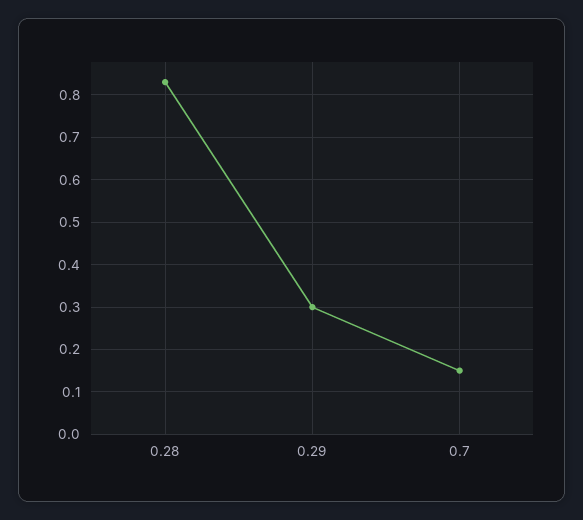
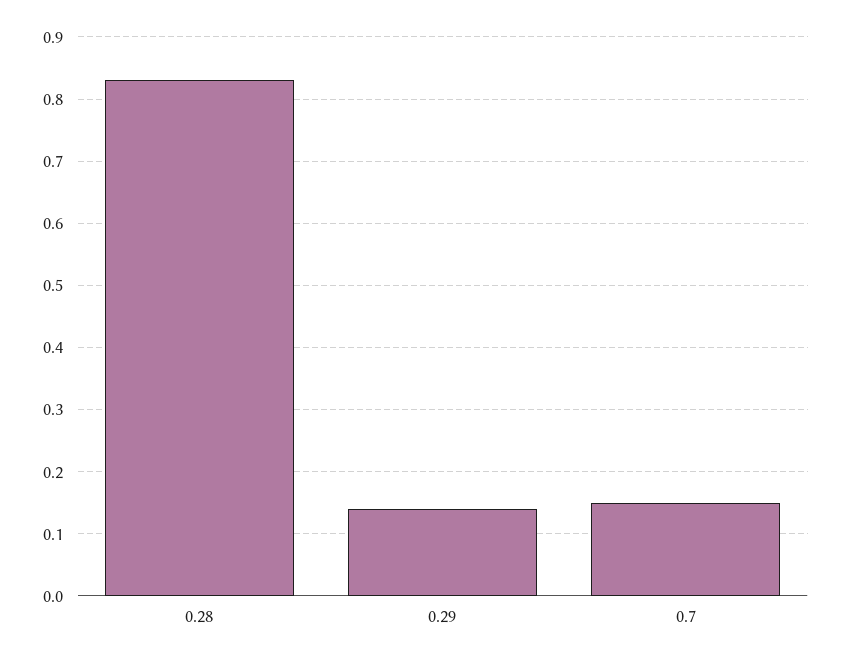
0.29: 0.3 -> 0.14

